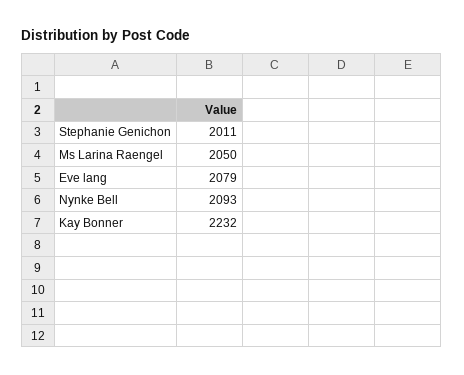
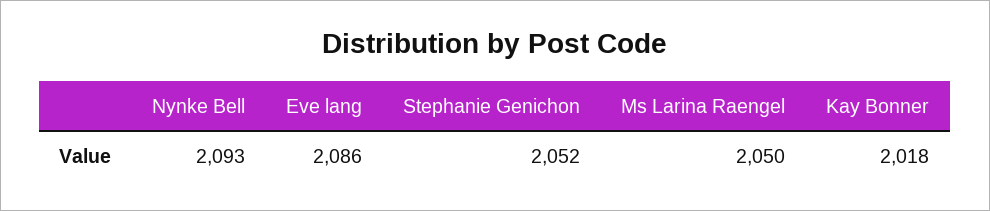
Stephanie Genichon: 2011 -> 2052
Eve lang: 2079 -> 2086
Kay Bonner: 2232 -> 2018

